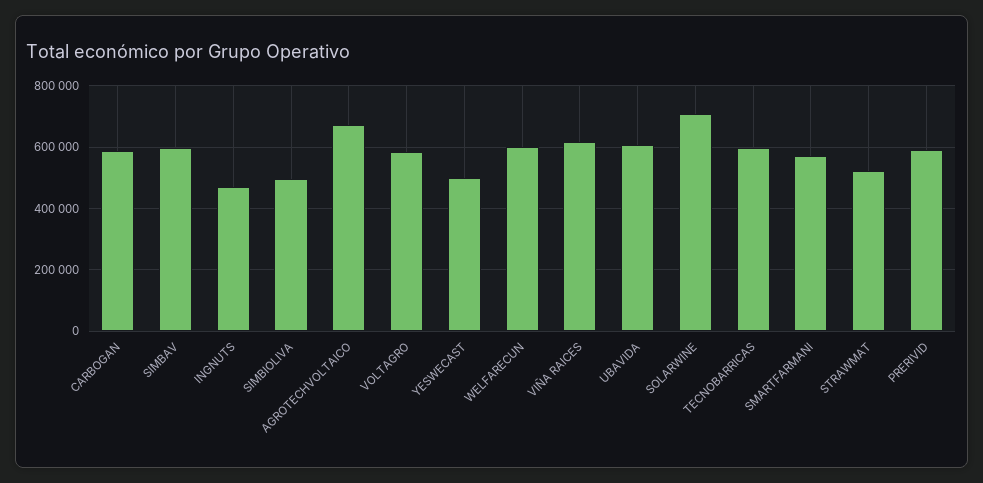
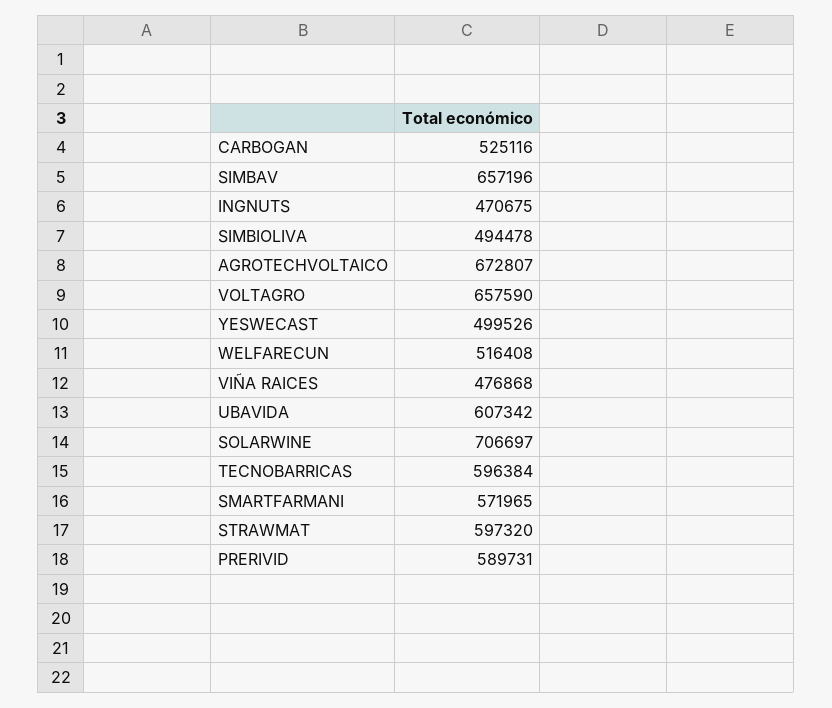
CARBOGAN: 580000 -> 525116
SIMBAV: 600000 -> 657196
VOLTAGRO: 580000 -> 657590
WELFARECUN: 600000 -> 516408
VIÑA RAICES: 620000 -> 476868
STRAWMAT: 520000 -> 597320

